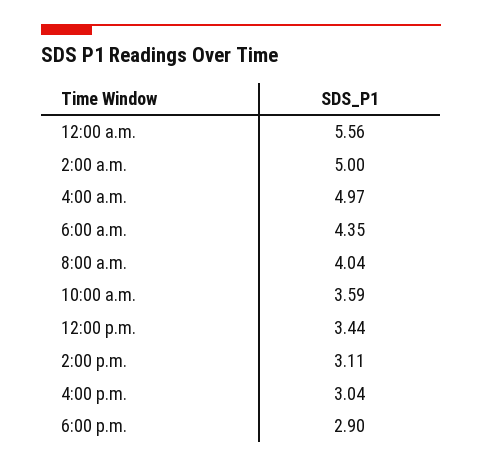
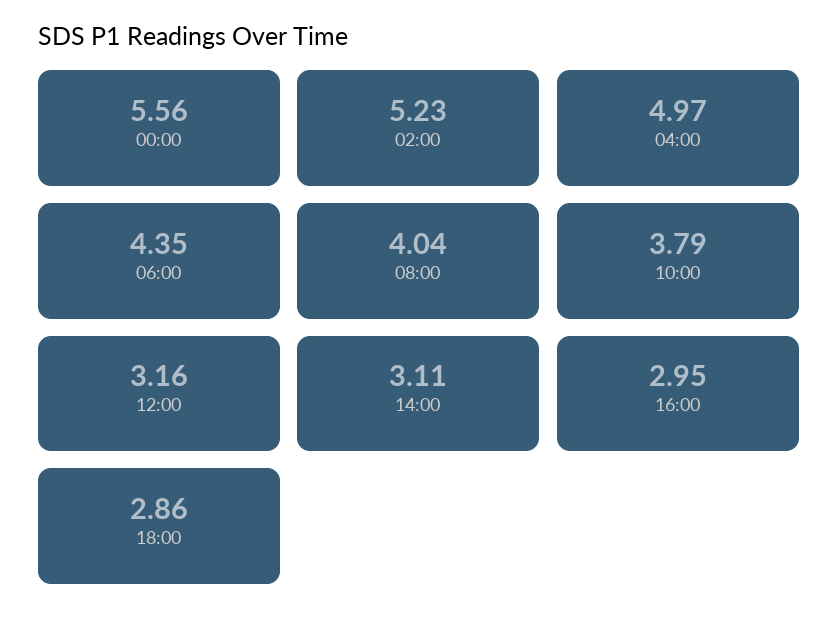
2:00 a.m.: 5 -> 5.23
10:00 a.m.: 3.59 -> 3.79
12:00 p.m.: 3.44 -> 3.16
4:00 p.m.: 3.04 -> 2.95
6:00 p.m.: 2.9 -> 2.86

